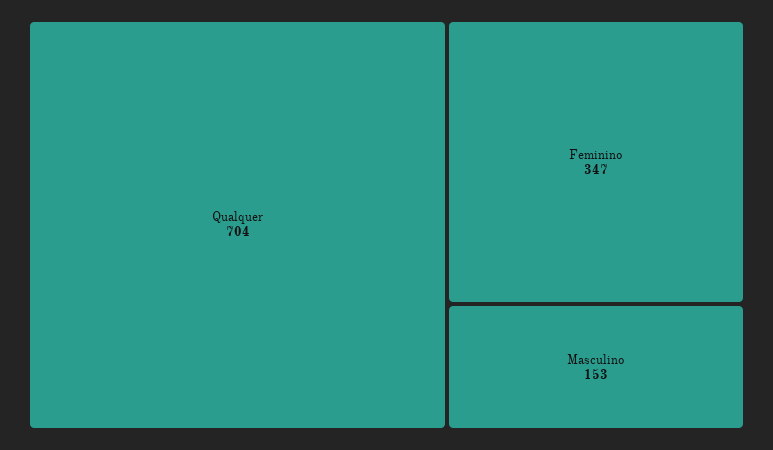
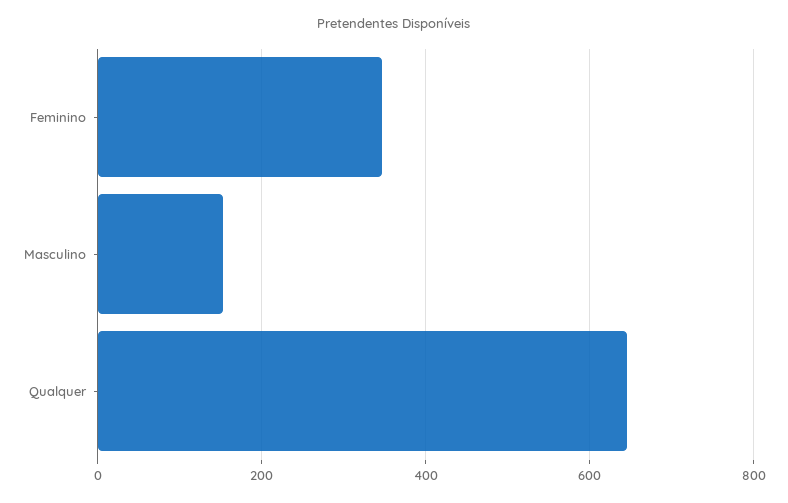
Qualquer: 704 -> 640

